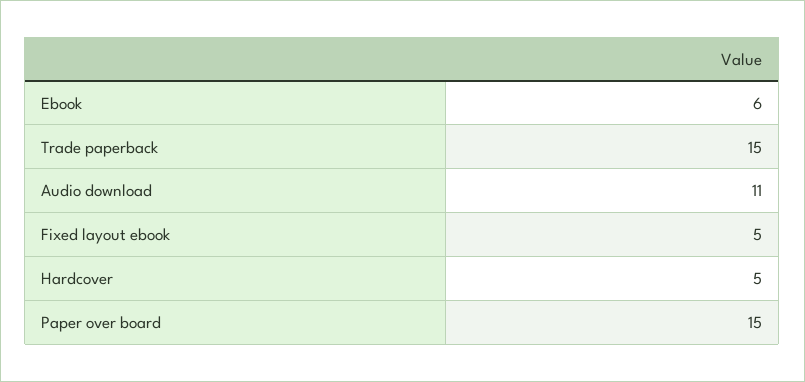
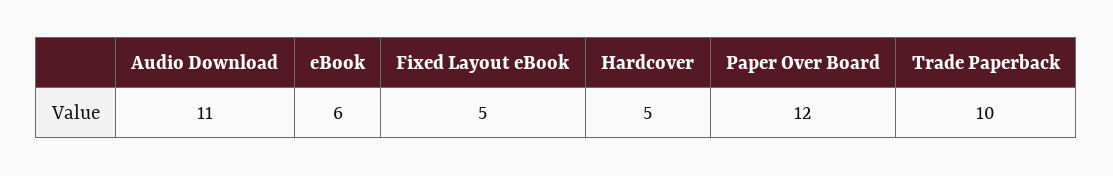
Trade paperback: 15 -> 10
Paper over board: 15 -> 12

